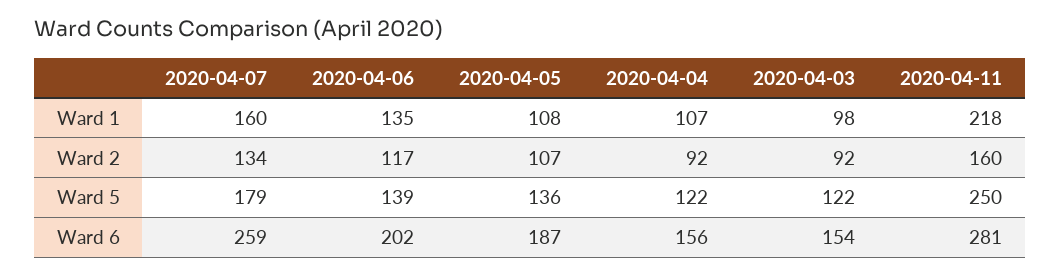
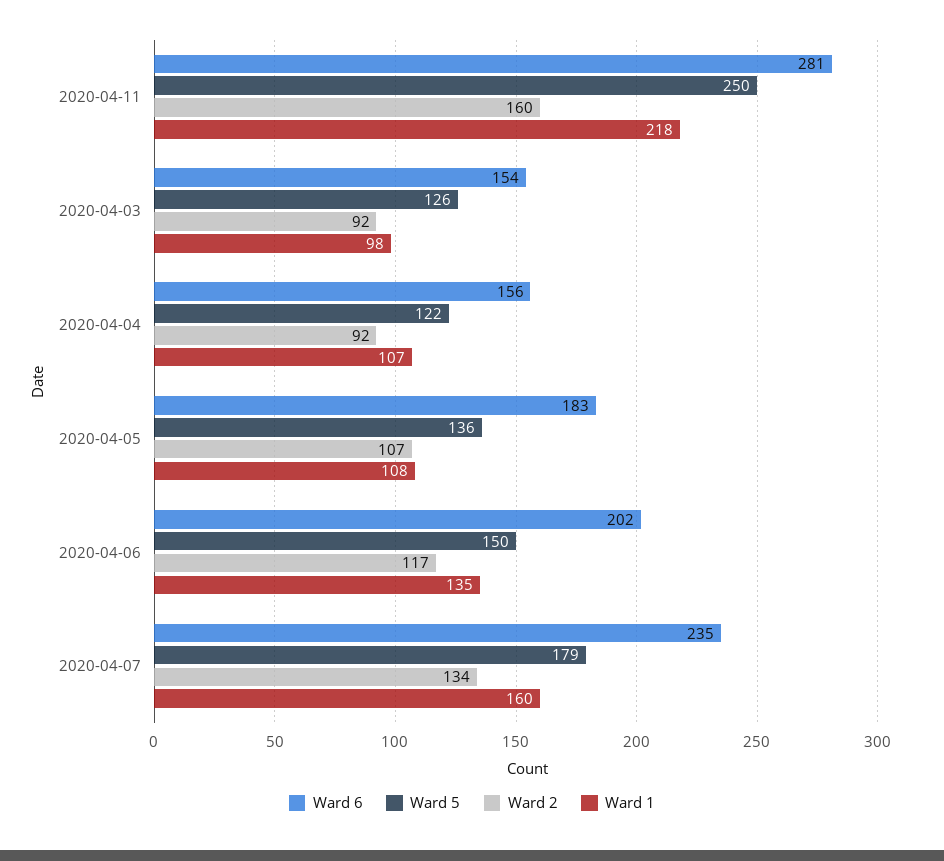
Ward 5, 2020-04-06: 139 -> 150
Ward 5, 2020-04-03: 122 -> 126
Ward 6, 2020-04-07: 259 -> 235
Ward 6, 2020-04-05: 187 -> 183

